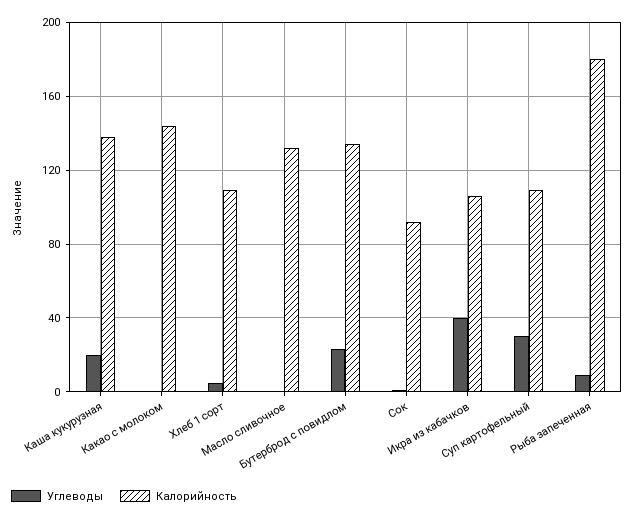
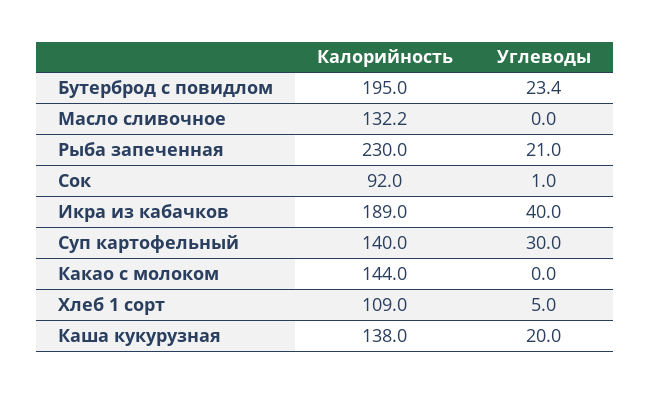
Калорийность, Бутерброд с повидлом: 135 -> 195
Калорийность, Икра из кабачков: 105 -> 189
Калорийность, Суп картофельный: 110 -> 140
Углеводы, Рыба запеченная: 10 -> 21
Калорийность, Рыба запеченная: 180 -> 230

